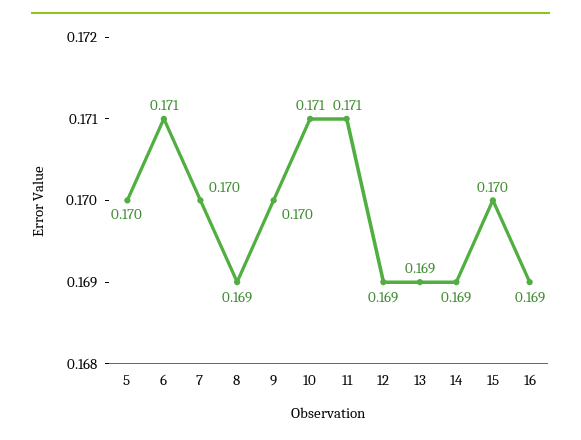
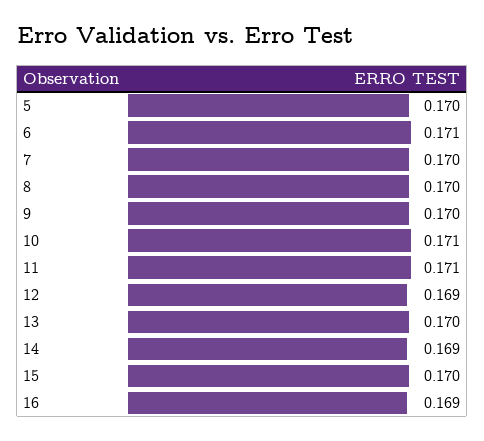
8: 0.169 -> 0.17
13: 0.169 -> 0.17

